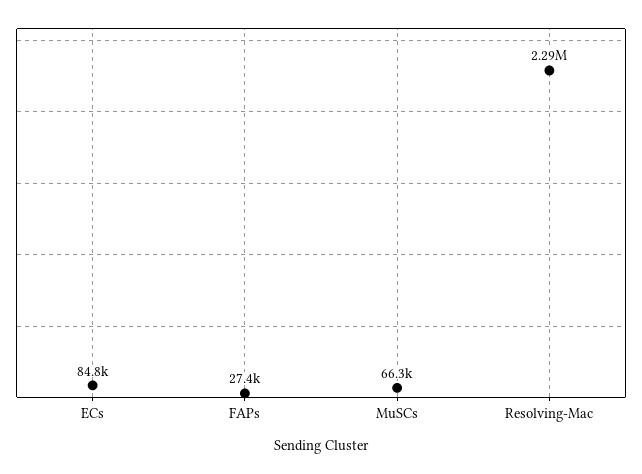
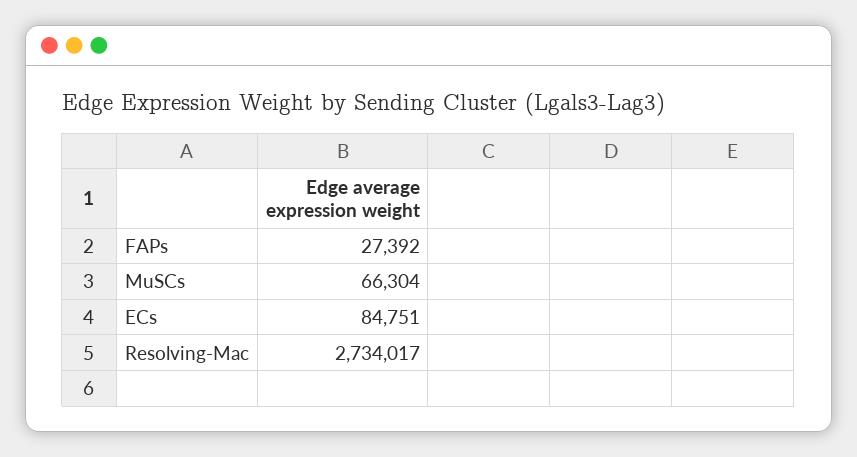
Resolving-Mac: 2290000 -> 2734017

